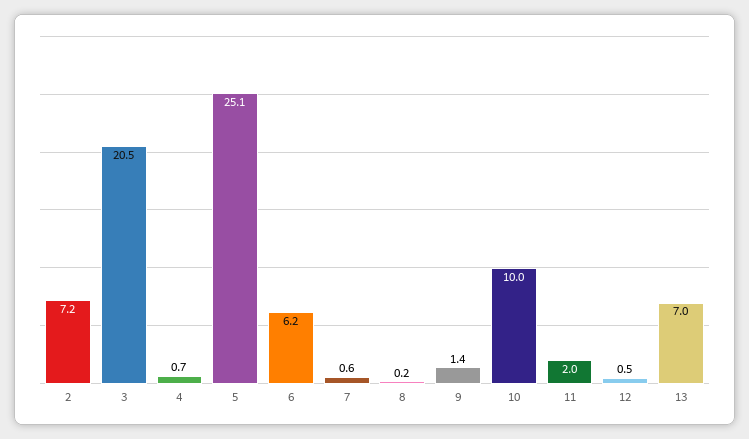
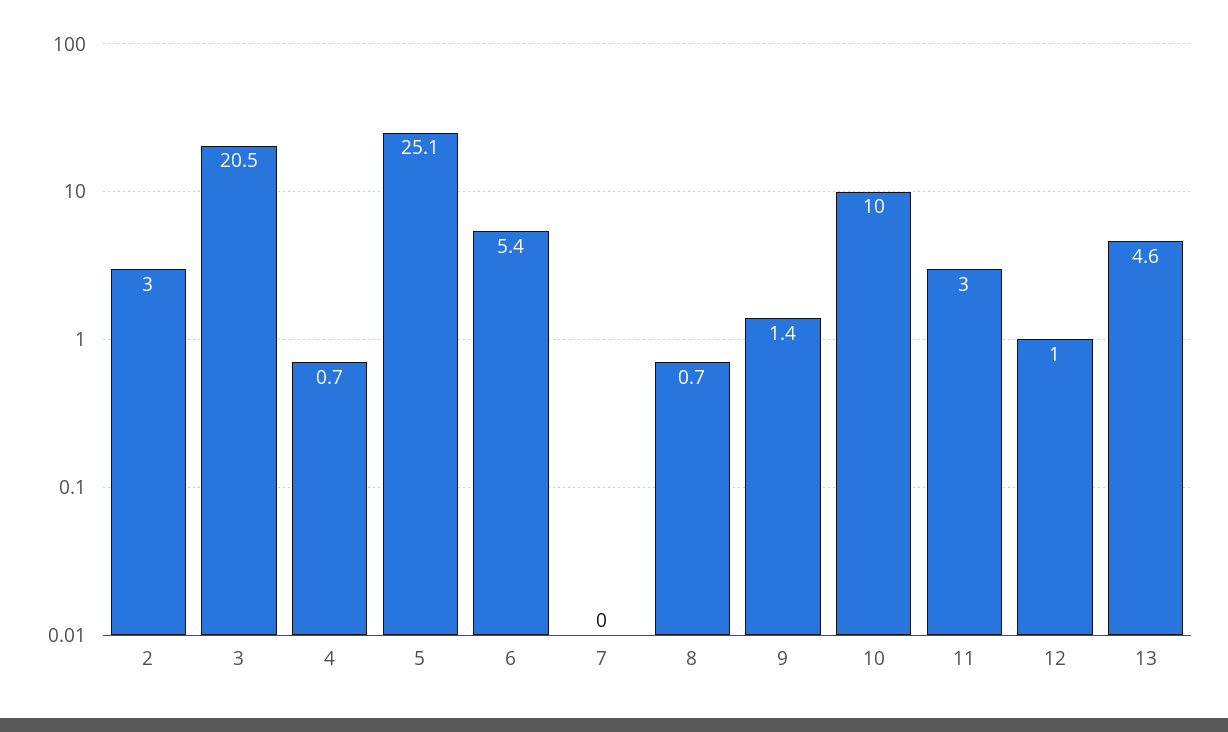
2: 7.2 -> 3
6: 6.2 -> 5.4
7: 0.6 -> 0
8: 0.2 -> 0.7
11: 2 -> 3
12: 0.5 -> 1
13: 7 -> 4.6

